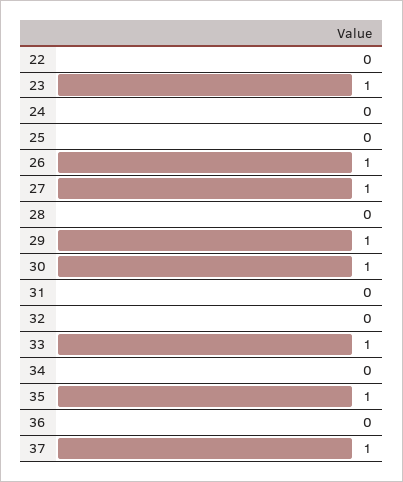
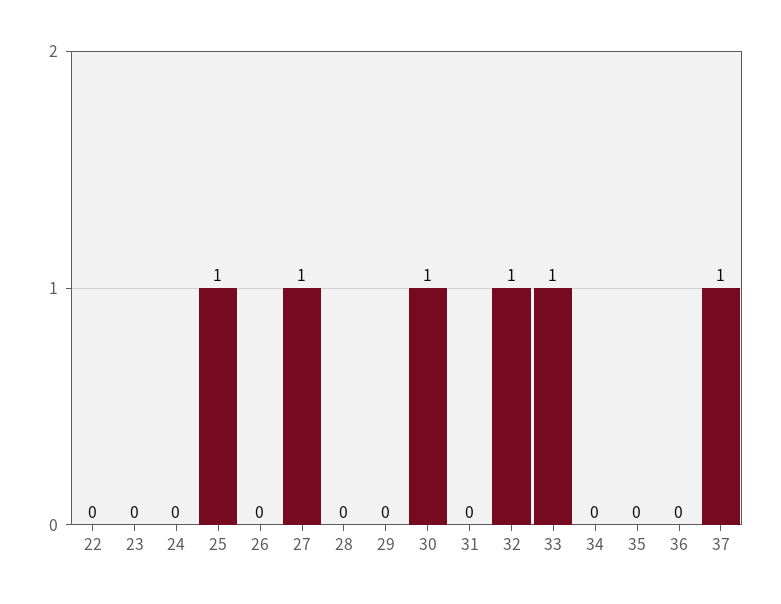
23: 1 -> 0
25: 0 -> 1
26: 1 -> 0
29: 1 -> 0
32: 0 -> 1
35: 1 -> 0

